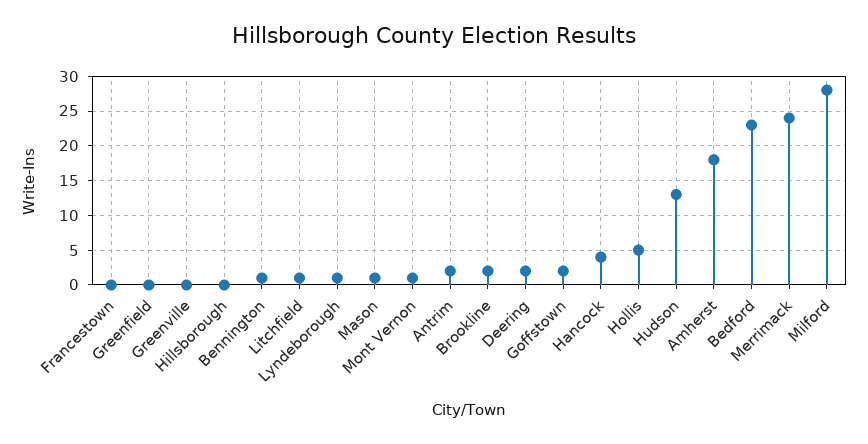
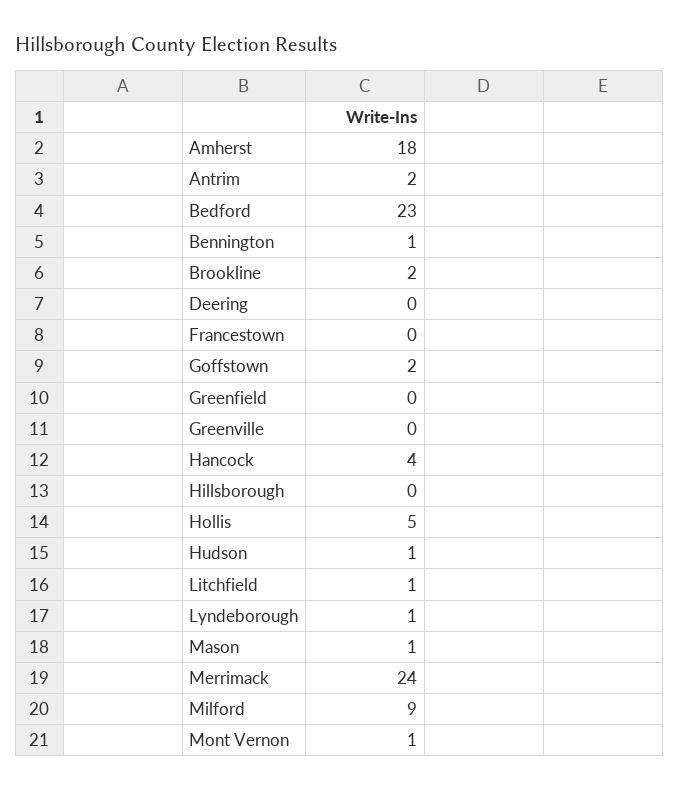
Deering: 2 -> 0
Hudson: 13 -> 1
Milford: 28 -> 9

